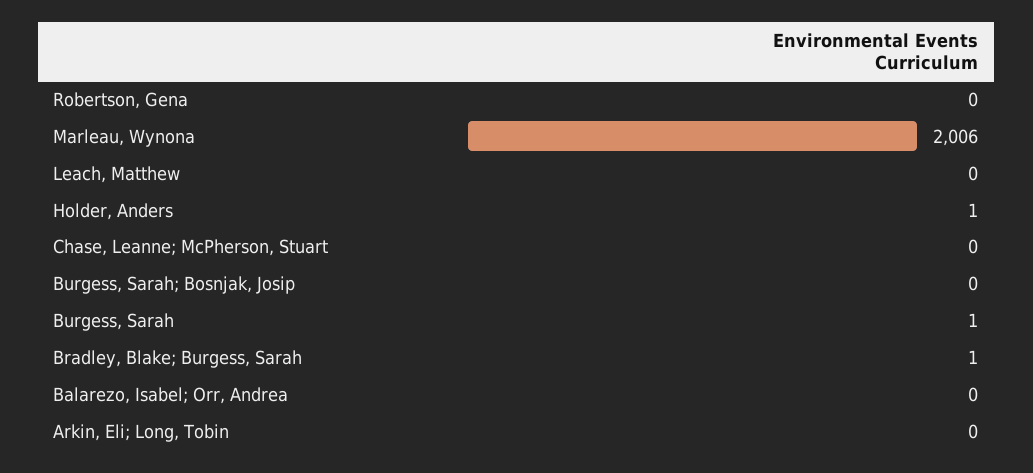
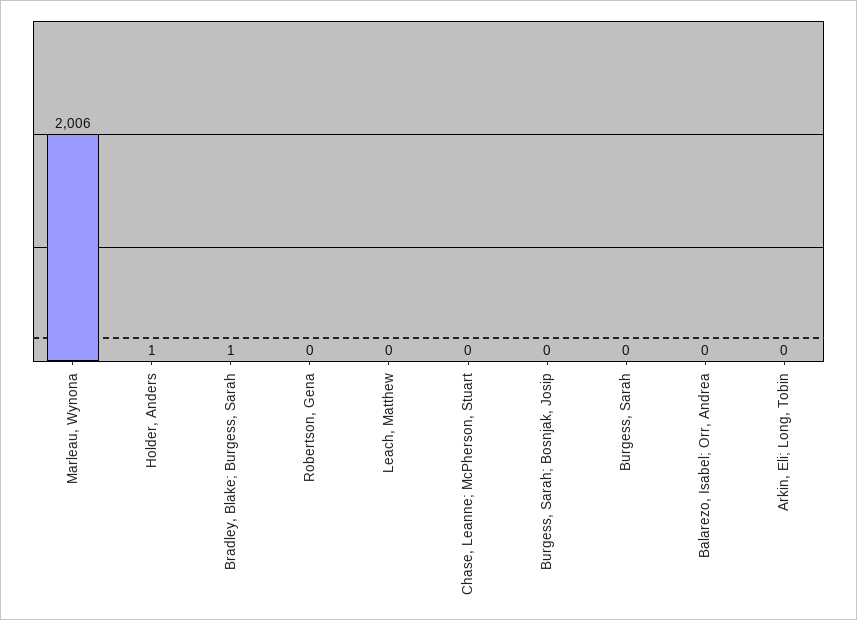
Burgess, Sarah: 1 -> 0

